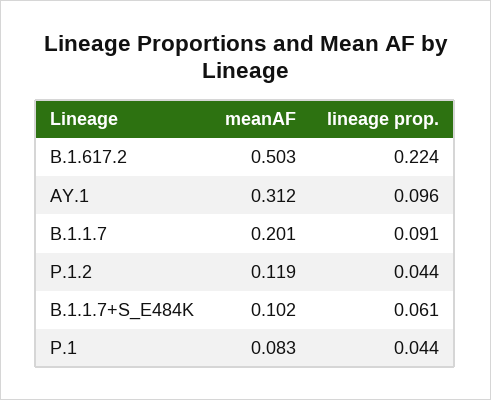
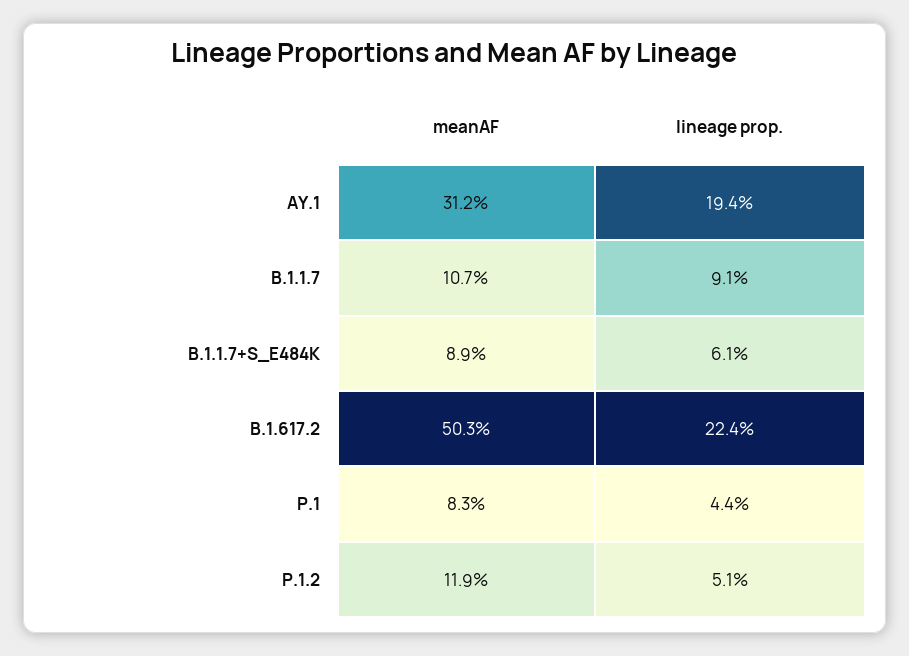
lineage prop., AY.1: 0.096 -> 0.194
meanAF, B.1.1.7: 0.201 -> 0.107
lineage prop., P.1.2: 0.044 -> 0.051
meanAF, B.1.1.7+S_E484K: 0.102 -> 0.089

